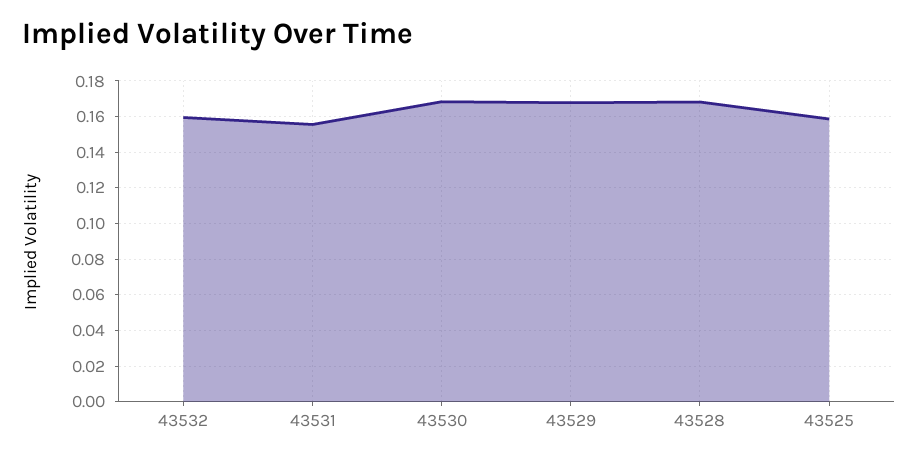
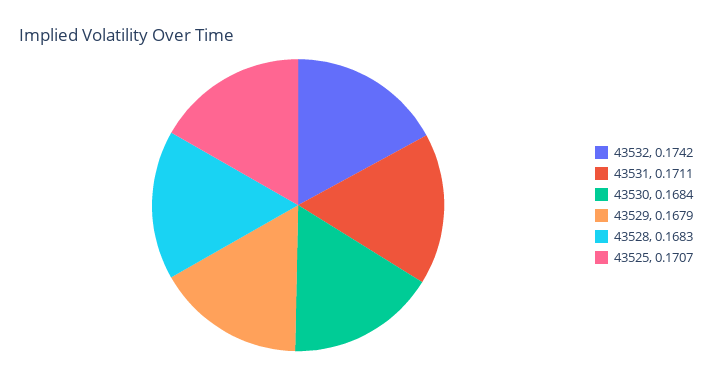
43532: 0.16 -> 0.1742
43531: 0.155 -> 0.1711
43525: 0.16 -> 0.1707

